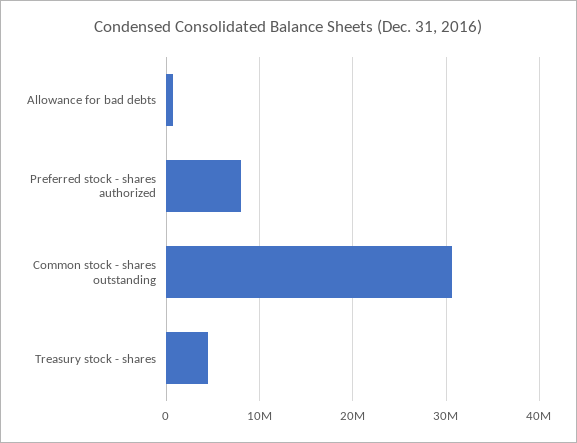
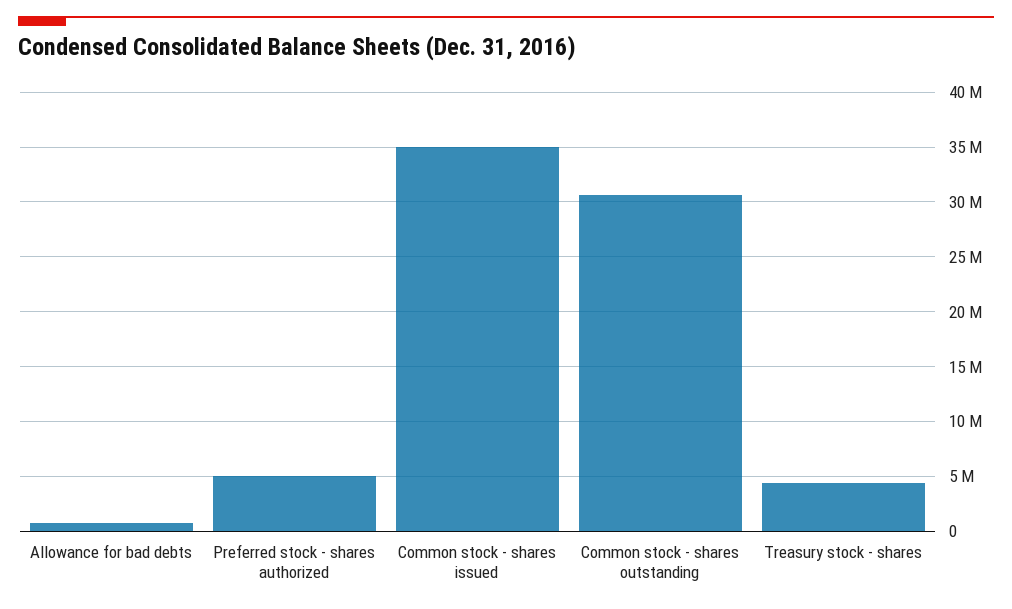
Preferred stock - shares authorized: 8000000 -> 5000000
Common stock - shares issued: none -> 35000000

